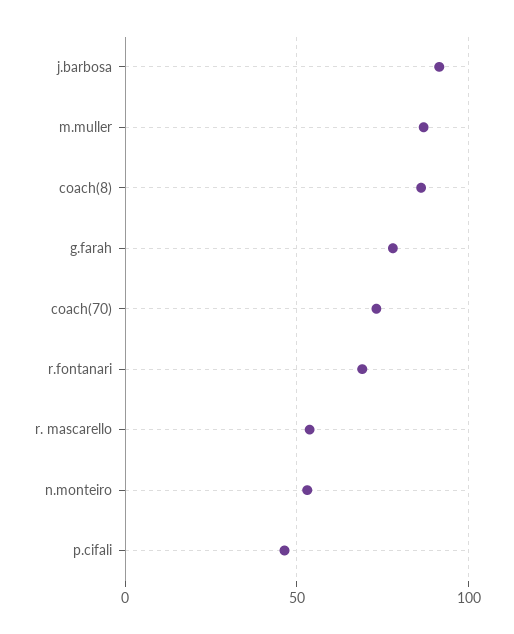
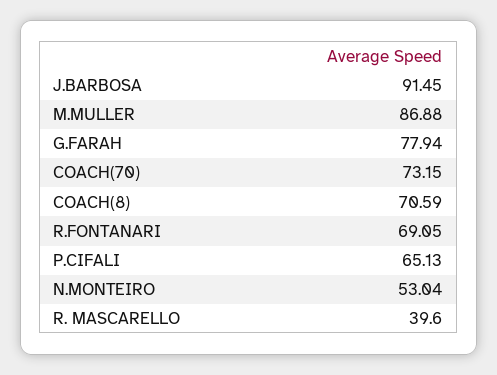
coach(8): 85 -> 70.59
r. mascarello: 55 -> 39.6
p.cifali: 45 -> 65.13

